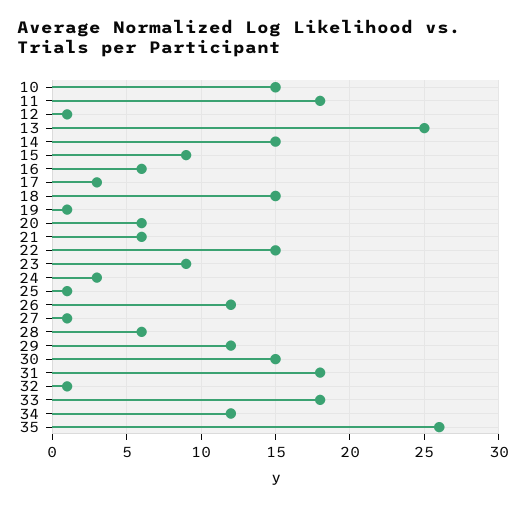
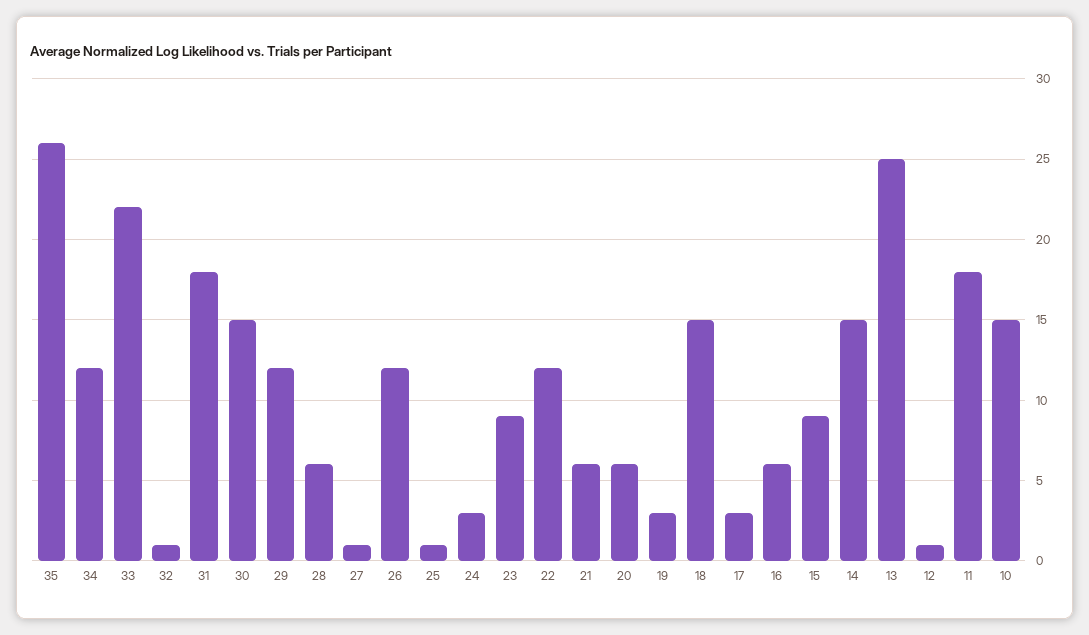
19: 1 -> 3
22: 15 -> 12
33: 18 -> 22

